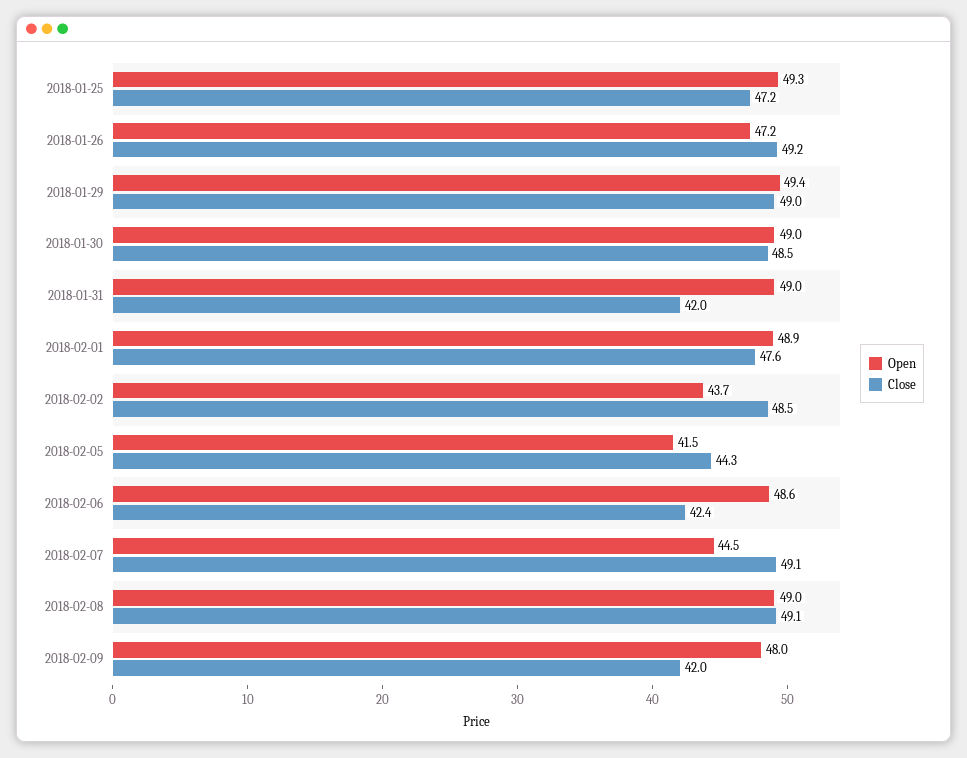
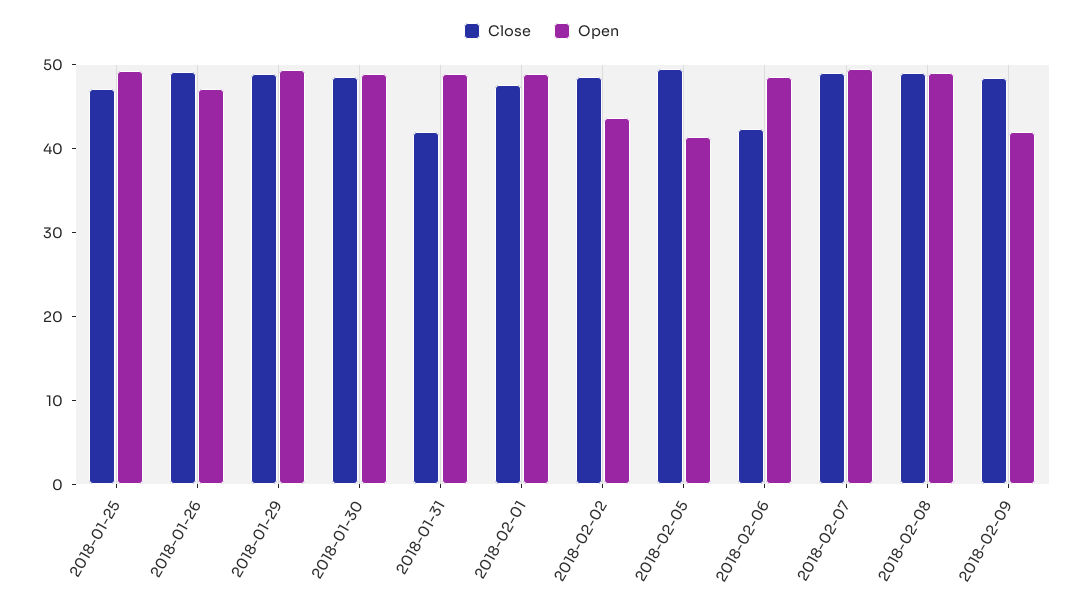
Close, 2018-02-05: 44.3 -> 50
Open, 2018-02-07: 44.5 -> 50
Open, 2018-02-09: 48 -> 42
Close, 2018-02-09: 42 -> 48

